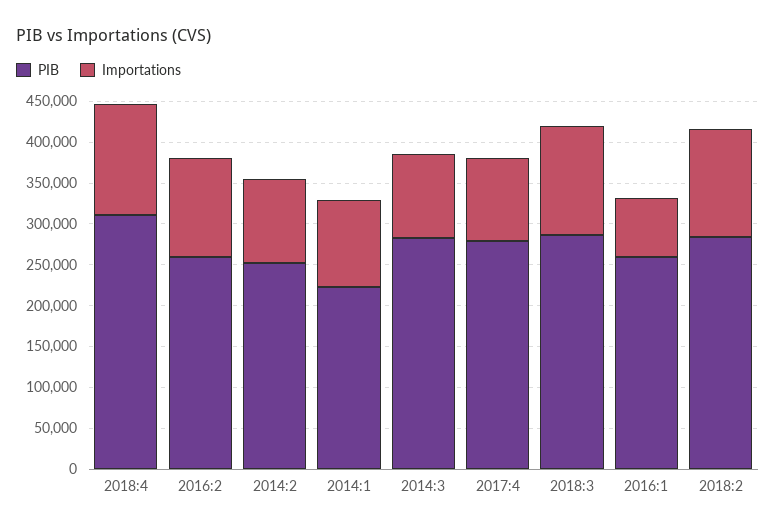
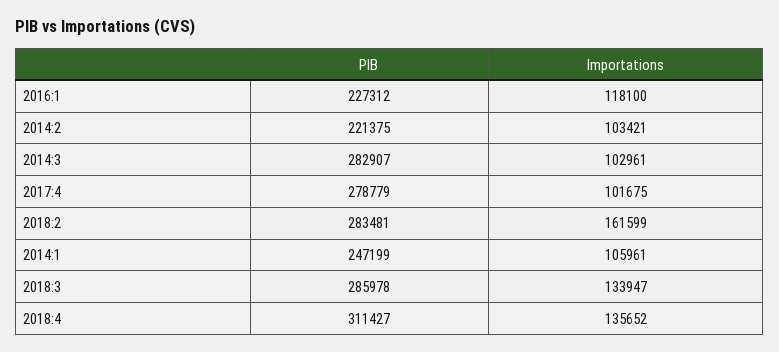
PIB, 2016:2: 260000 -> none
Importations, 2016:2: 120000 -> none
PIB, 2014:2: 250000 -> 221375
PIB, 2014:1: 220000 -> 247199
PIB, 2016:1: 260000 -> 227312
Importations, 2016:1: 70000 -> 118100
Importations, 2018:2: 130000 -> 161599

